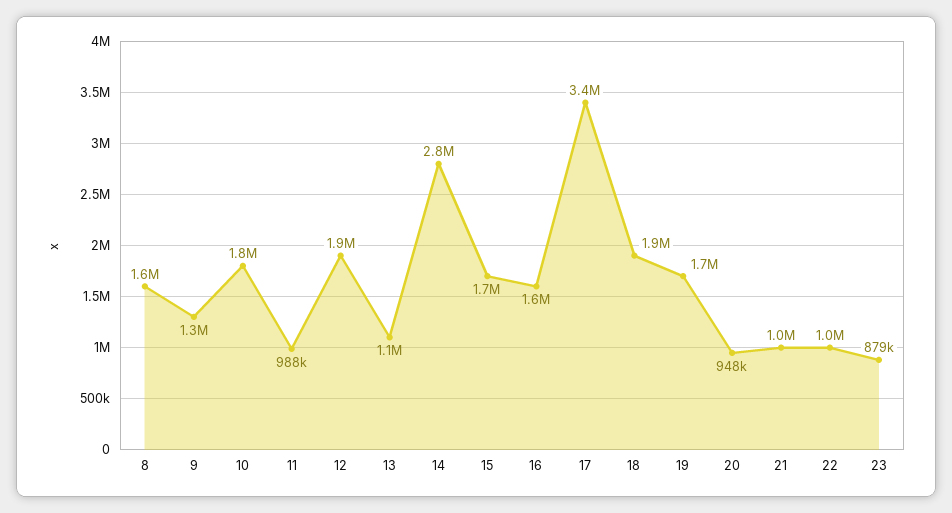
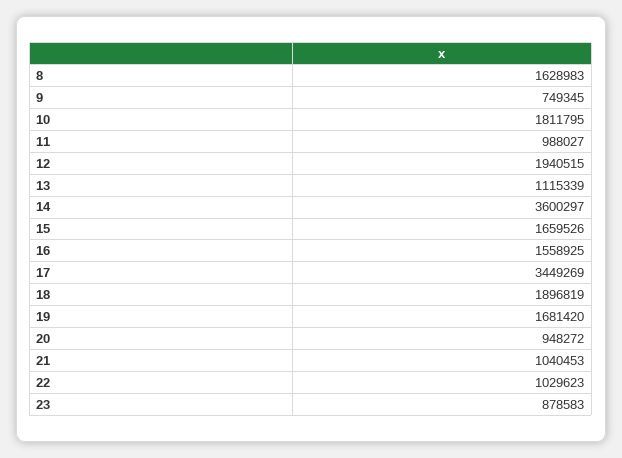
9: 1300000 -> 749345
14: 2800000 -> 3600297

